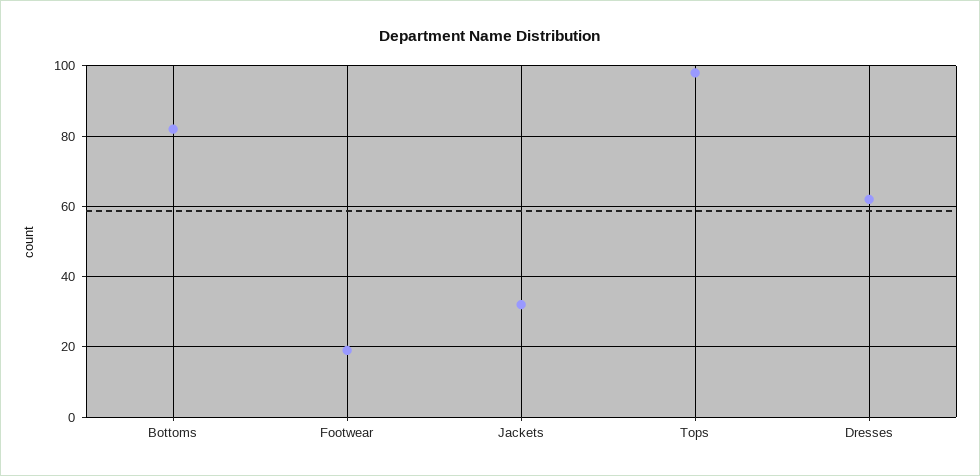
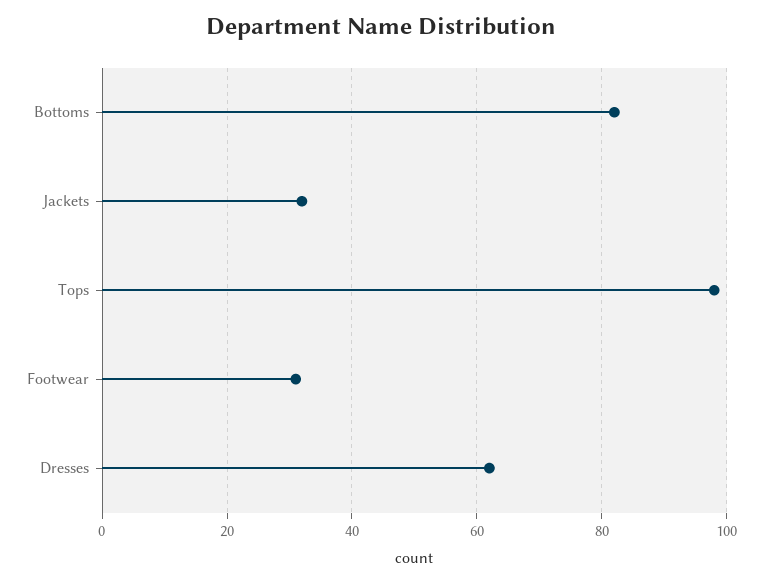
Footwear: 20 -> 30

